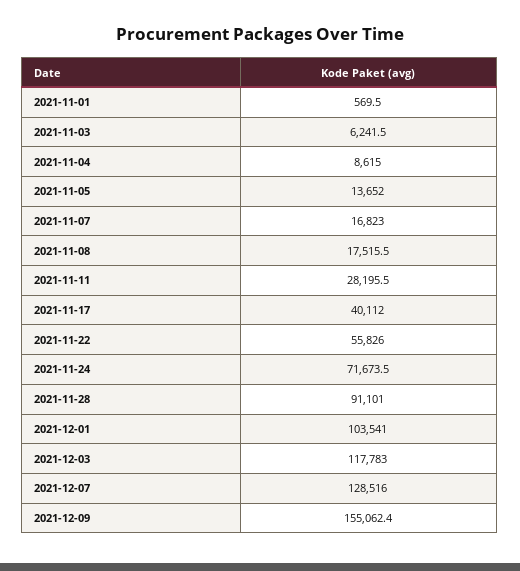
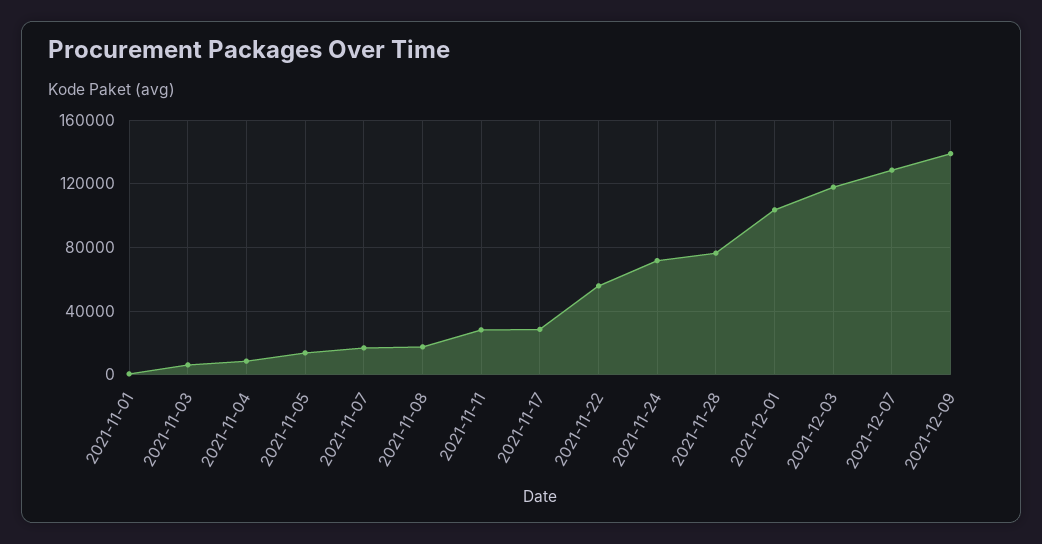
2021-11-17: 40112 -> 30000
2021-11-28: 91101 -> 75000
2021-12-09: 155062.4 -> 140000

